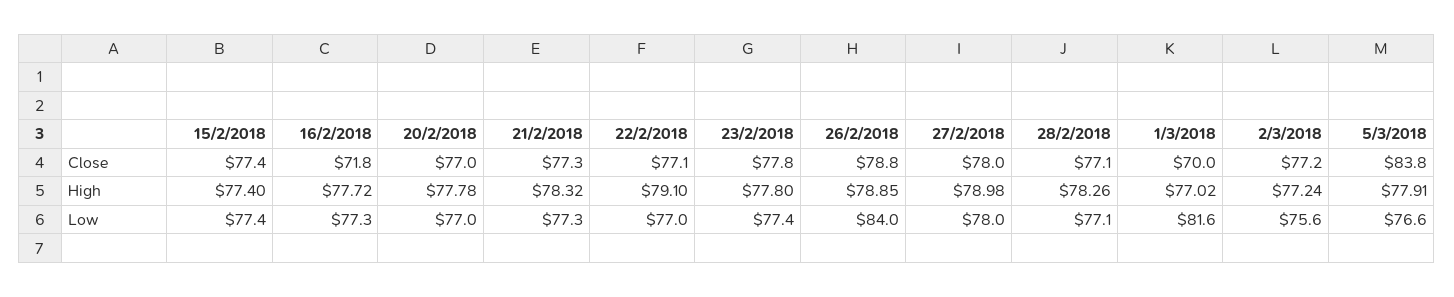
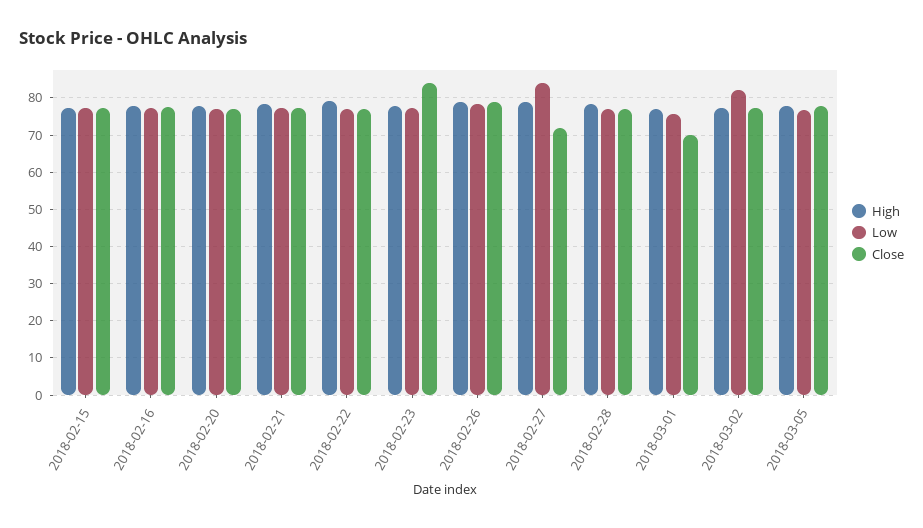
Close, 16/2/2018: 71.8 -> 78
Close, 23/2/2018: 77.8 -> 84
Close, 27/2/2018: 78 -> 72
Close, 5/3/2018: 83.8 -> 78
Low, 26/2/2018: 84 -> 78
Low, 27/2/2018: 78 -> 84
Low, 1/3/2018: 81.6 -> 76
Low, 2/3/2018: 75.6 -> 82

